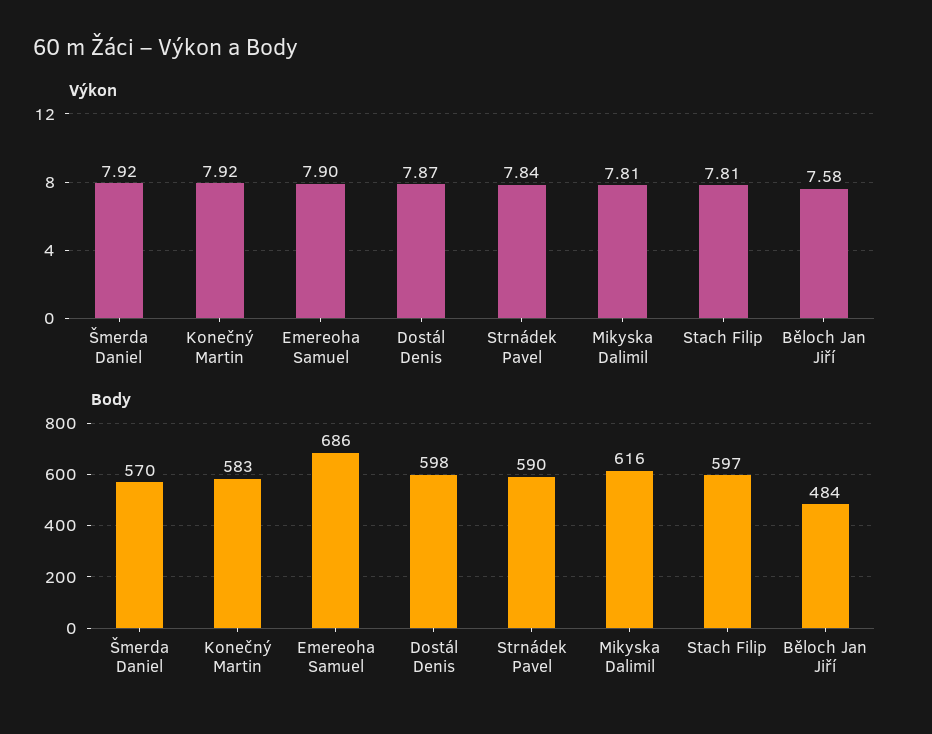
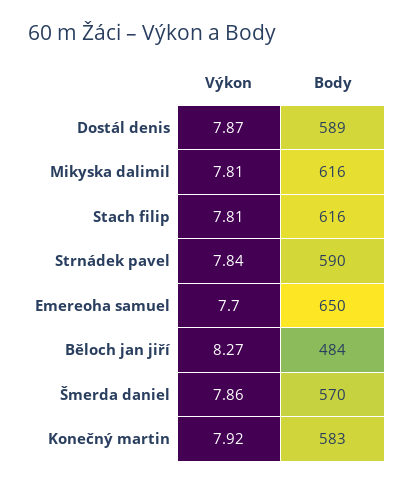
Výkon, Šmerda Daniel: 7.92 -> 7.86
Výkon, Emereoha Samuel: 7.9 -> 7.7
Výkon, Běloch Jan Jiří: 7.58 -> 8.27
Body, Emereoha Samuel: 686 -> 650
Body, Dostál Denis: 598 -> 589
Body, Stach Filip: 597 -> 616

